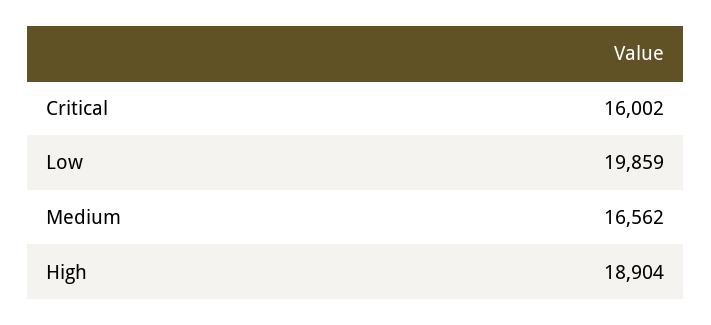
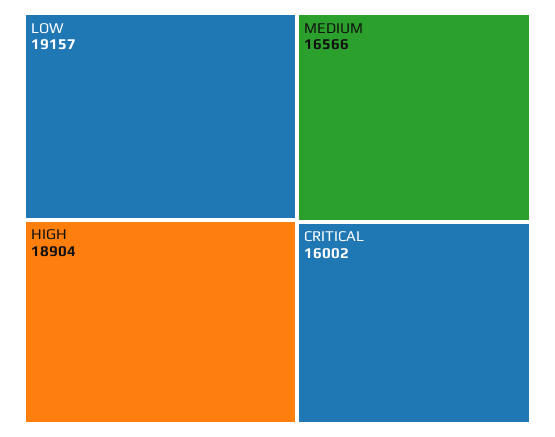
Low: 19859 -> 19157
Medium: 16562 -> 16566

